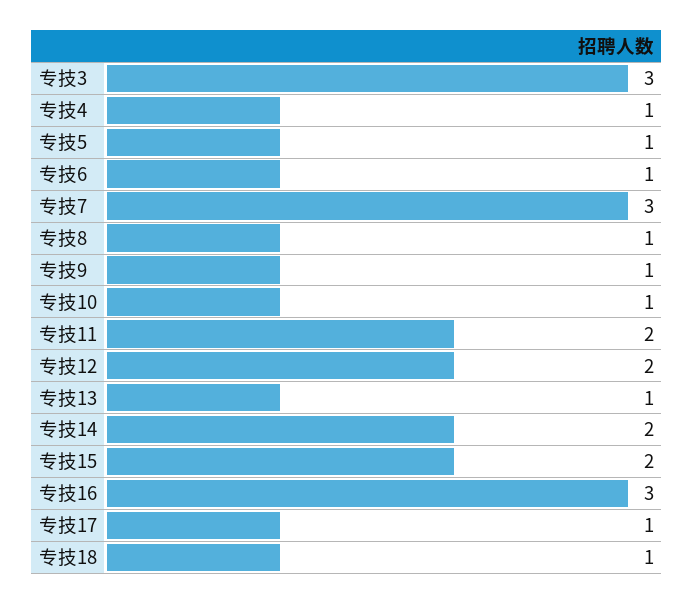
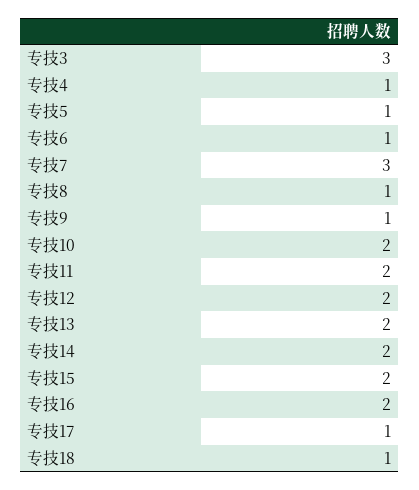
专技10: 1 -> 2
专技13: 1 -> 2
专技16: 3 -> 2

